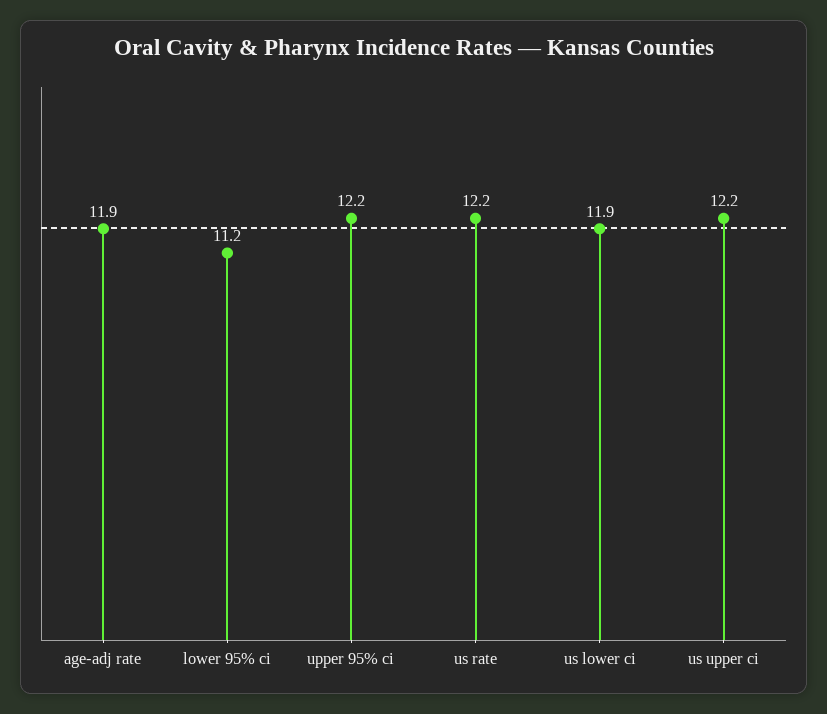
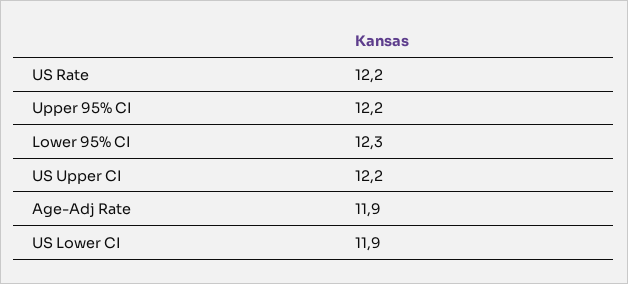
lower 95% ci: 11.2 -> 12.3

